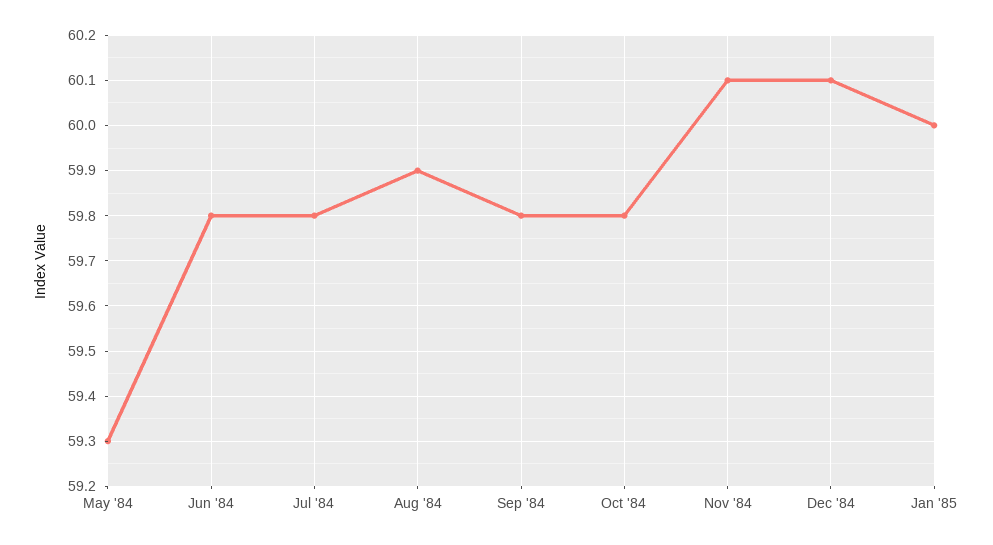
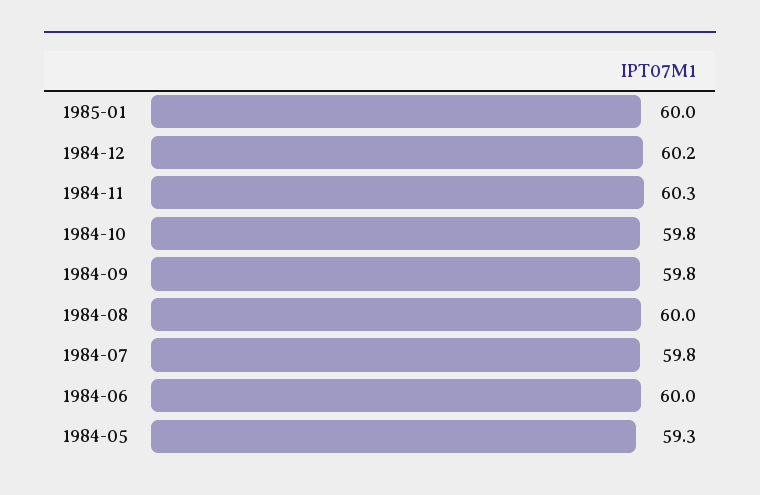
Jun '84: 59.8 -> 60
Aug '84: 59.9 -> 60
Nov '84: 60.1 -> 60.3
Dec '84: 60.1 -> 60.2

